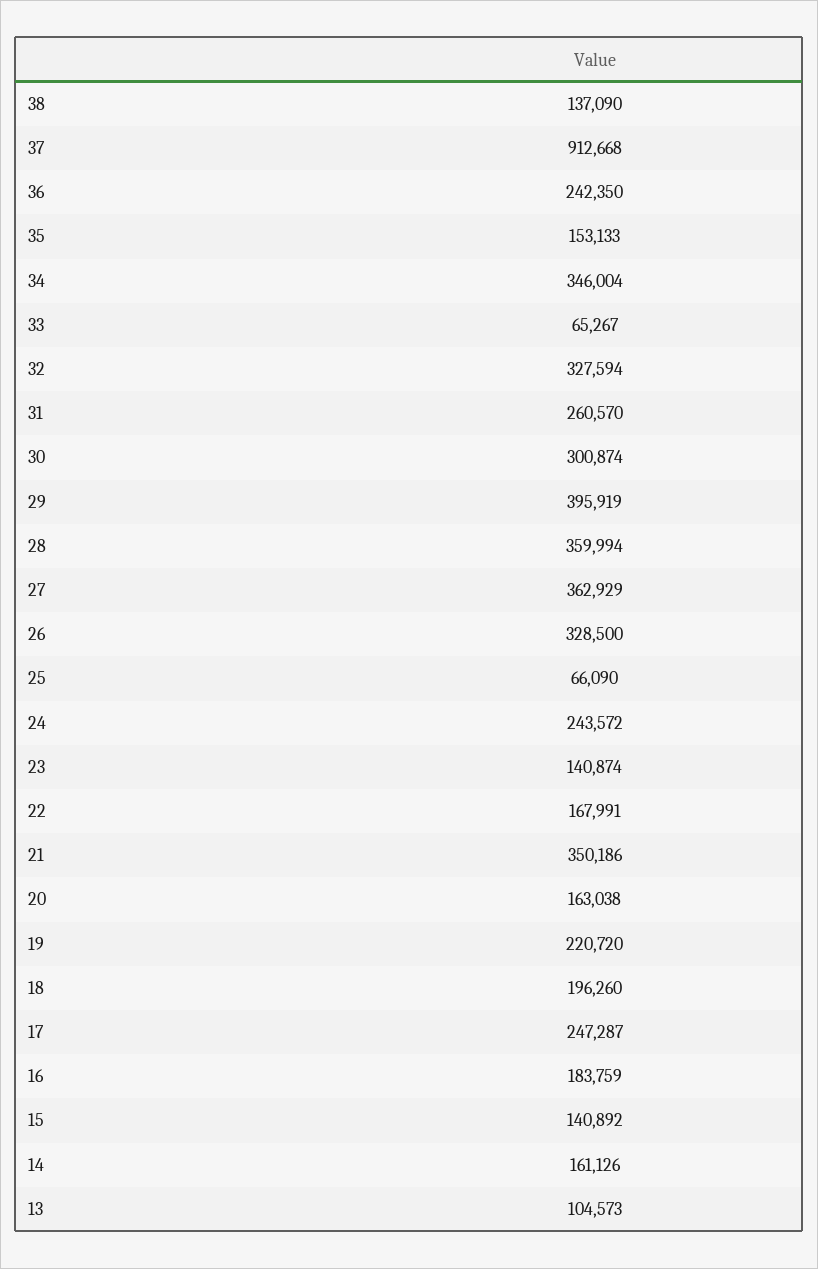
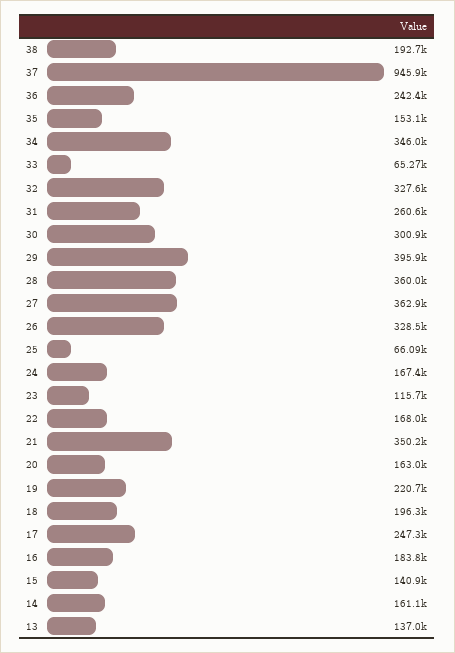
38: 137090 -> 192700
37: 912668 -> 945900
24: 243572 -> 167400
23: 140874 -> 115700
13: 104573 -> 137000

